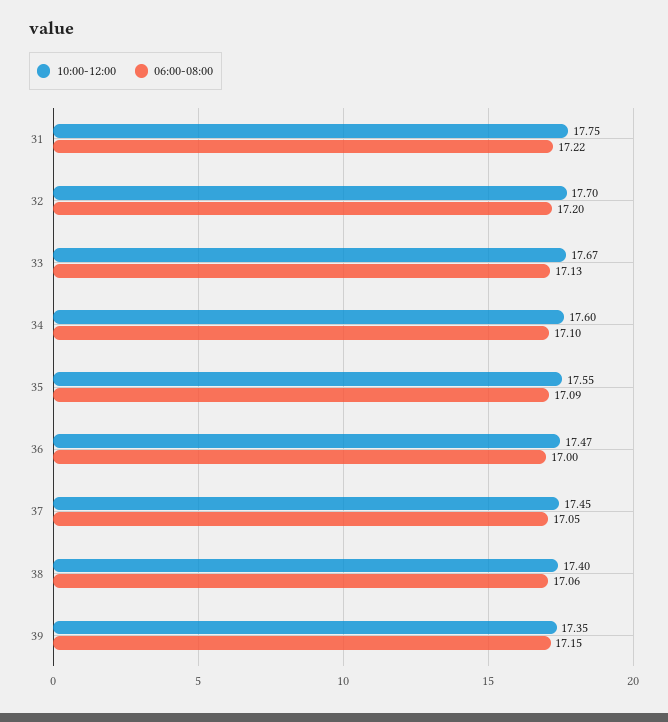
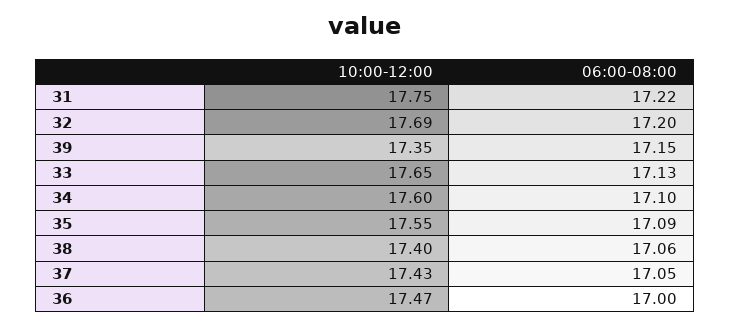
10:00-12:00, 32: 17.7 -> 17.69
10:00-12:00, 33: 17.67 -> 17.65
10:00-12:00, 37: 17.45 -> 17.43

